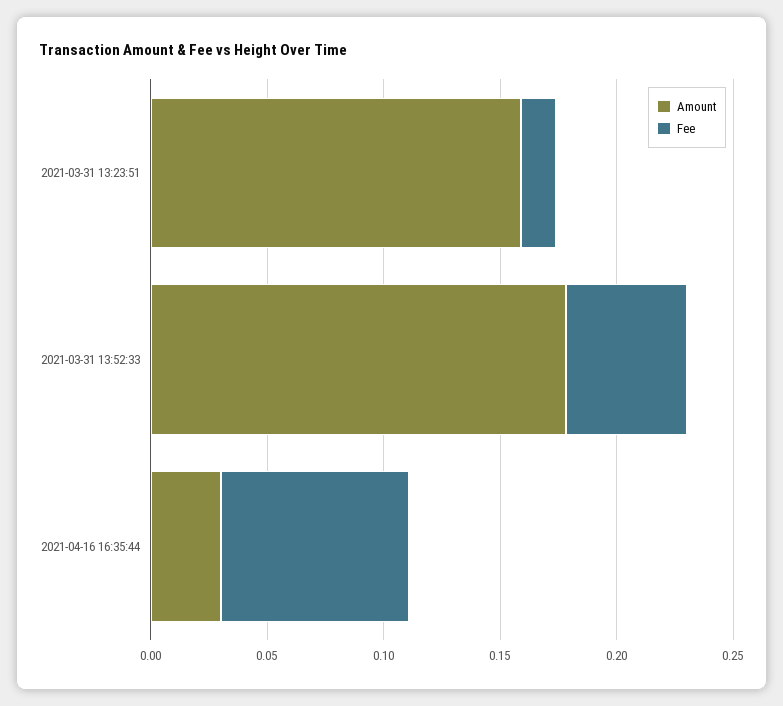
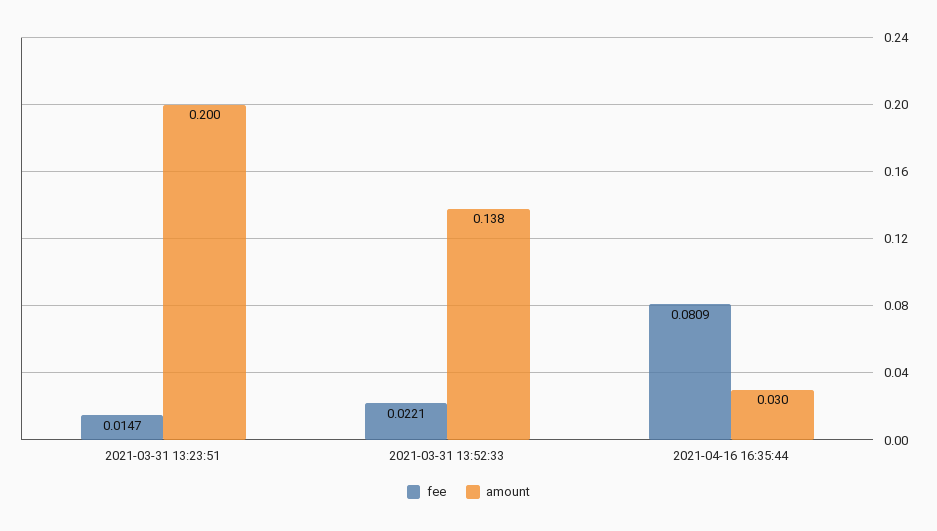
Amount, 2021-03-31 13:23:51: 0.16 -> 0.2
Amount, 2021-03-31 13:52:33: 0.18 -> 0.138
Fee, 2021-03-31 13:52:33: 0.05 -> 0.0221

